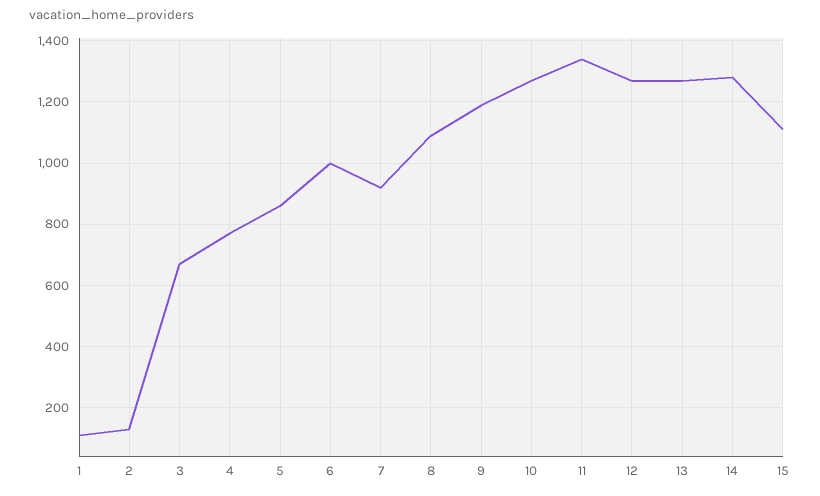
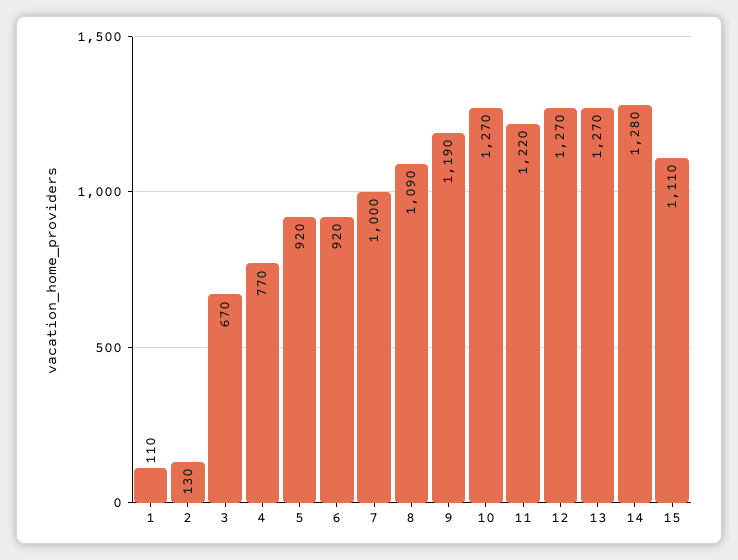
5: 860 -> 920
6: 1000 -> 920
7: 920 -> 1000
11: 1340 -> 1220

